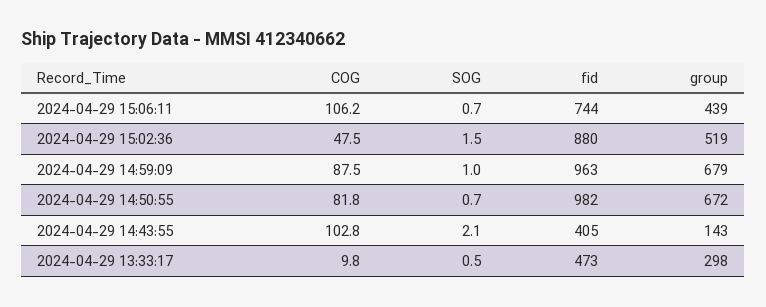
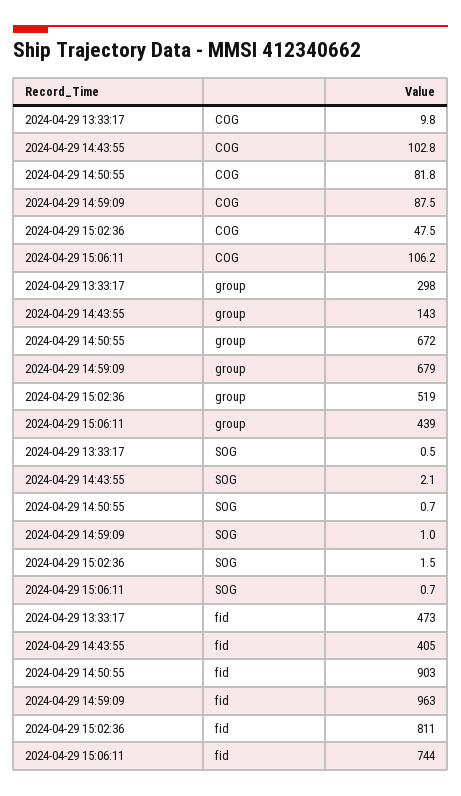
fid, 2024-04-29 15:02:36: 880 -> 811
fid, 2024-04-29 14:50:55: 982 -> 903

